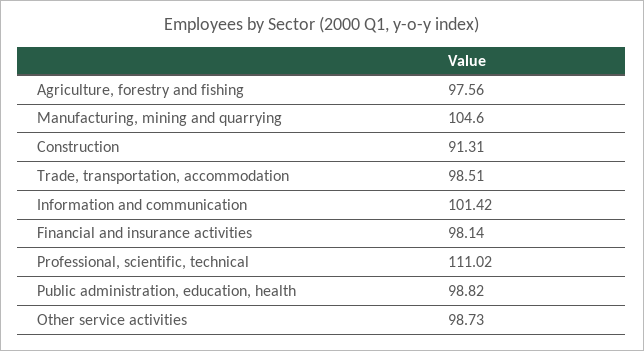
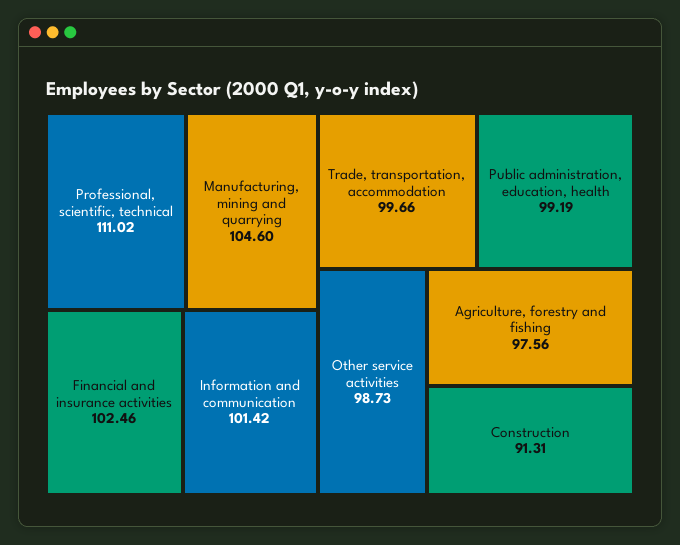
Trade, transportation, accommodation: 98.51 -> 99.66
Financial and insurance activities: 98.14 -> 102.46
Public administration, education, health: 98.82 -> 99.19

